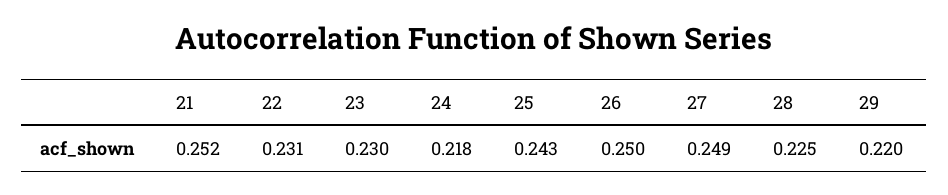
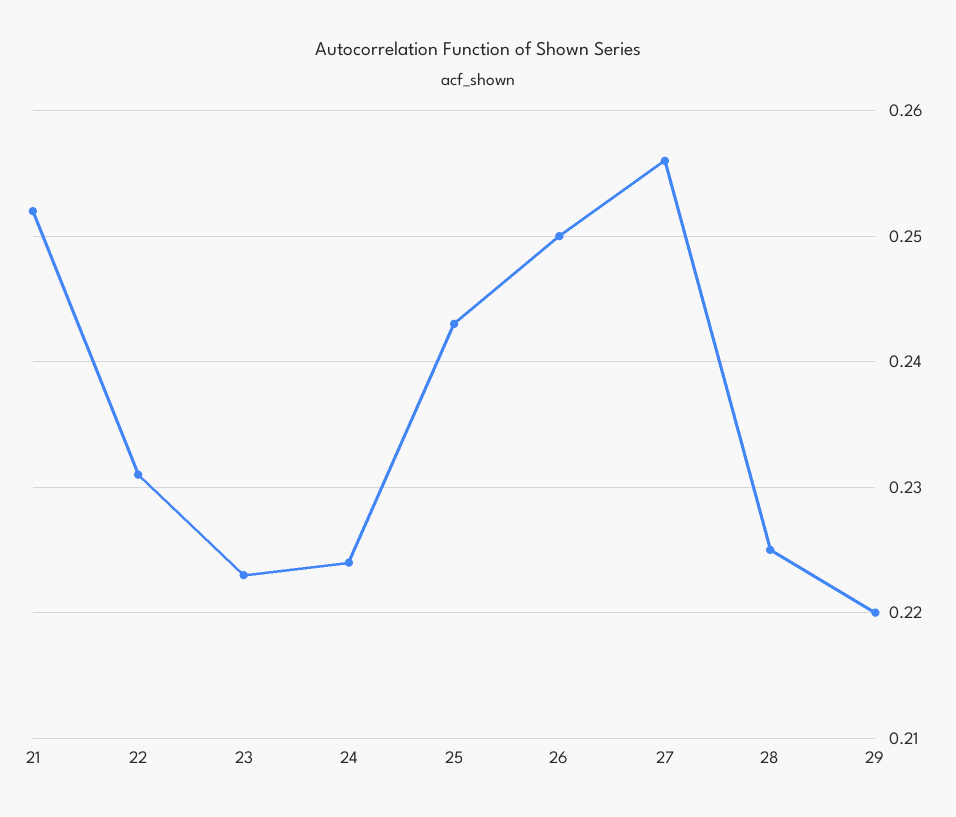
23: 0.23 -> 0.223
24: 0.218 -> 0.224
27: 0.249 -> 0.256

